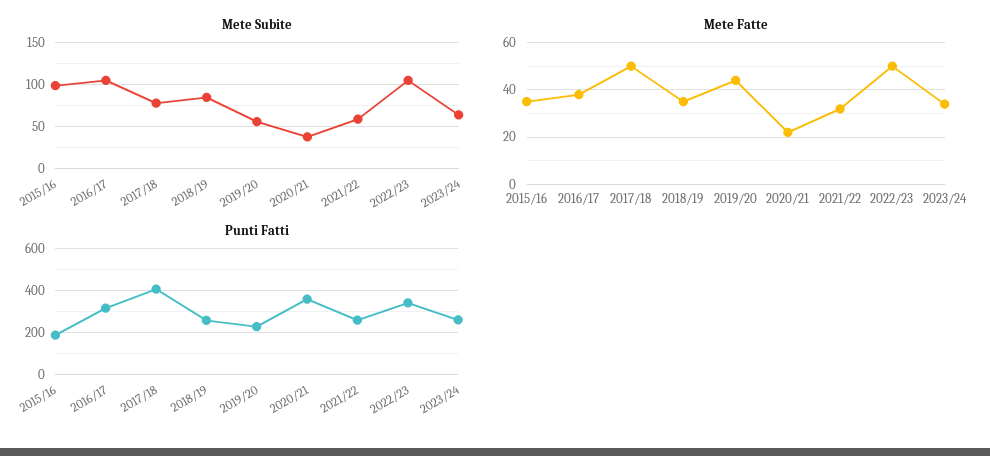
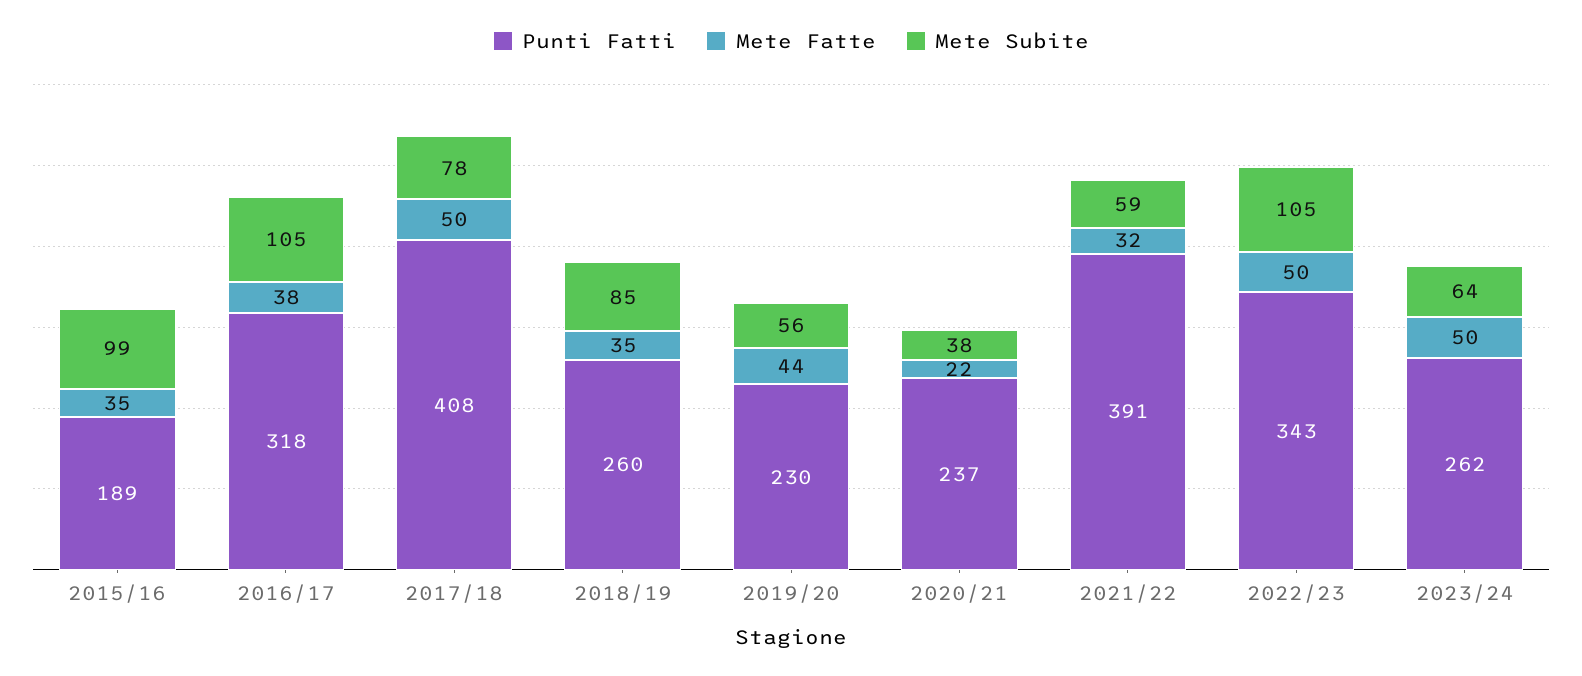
Mete Fatte, 2023/24: 35 -> 50
Punti Fatti, 2020/21: 350 -> 237
Punti Fatti, 2021/22: 250 -> 391

